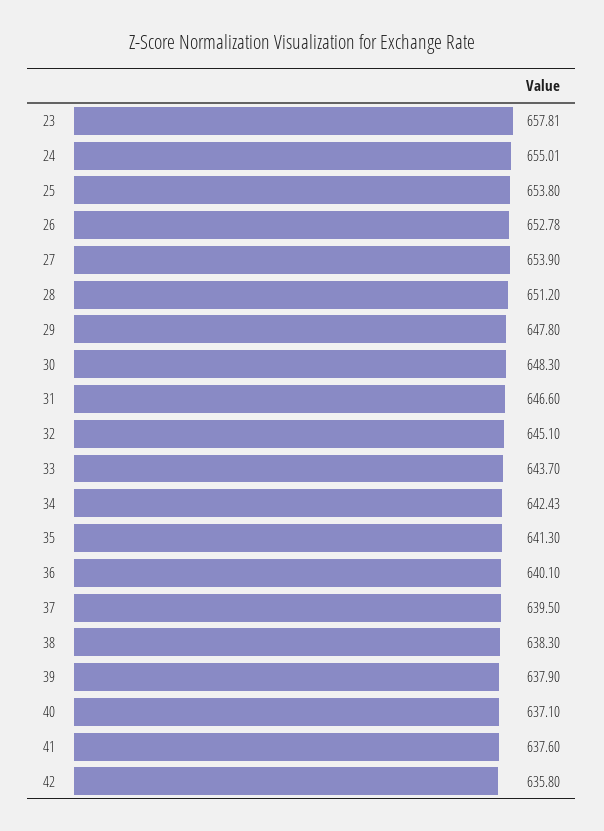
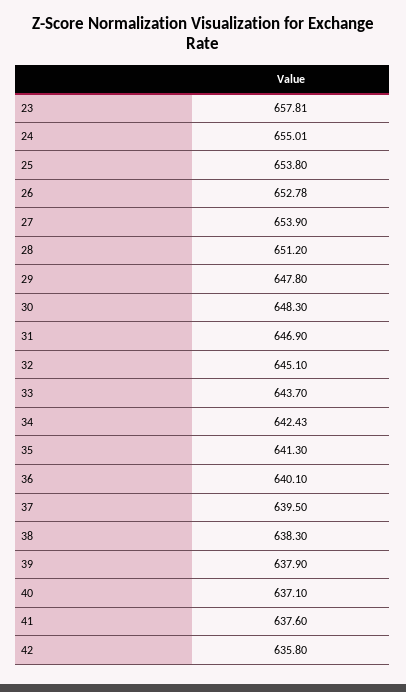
31: 646.6 -> 646.9

